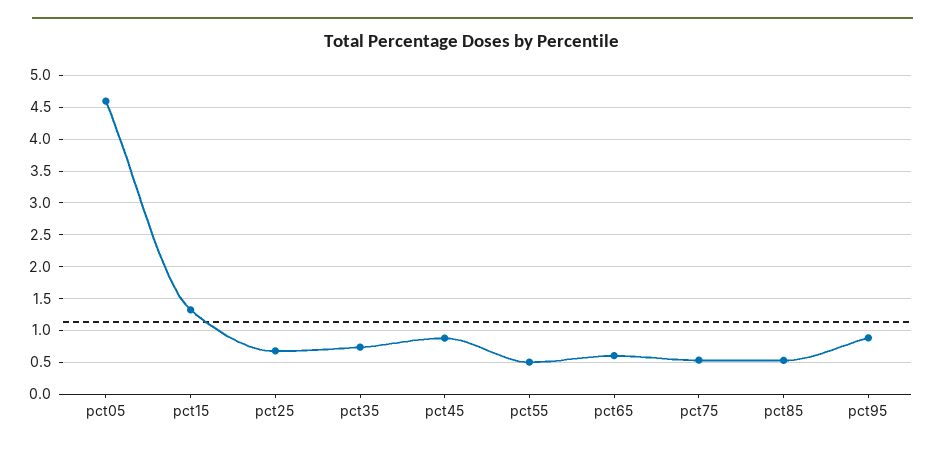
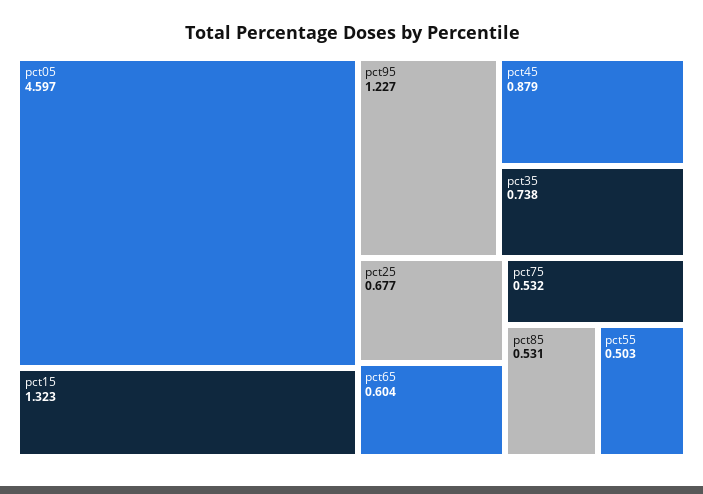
pct95: 0.9 -> 1.227

